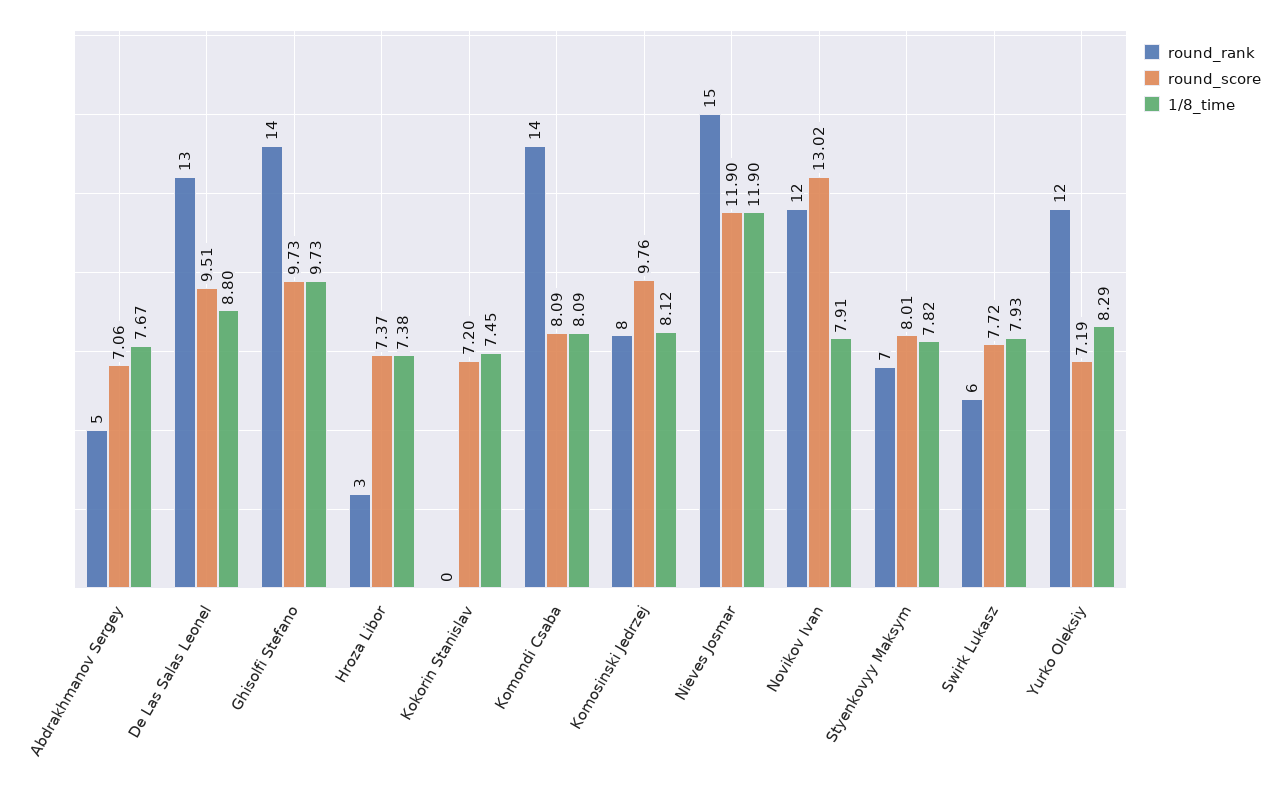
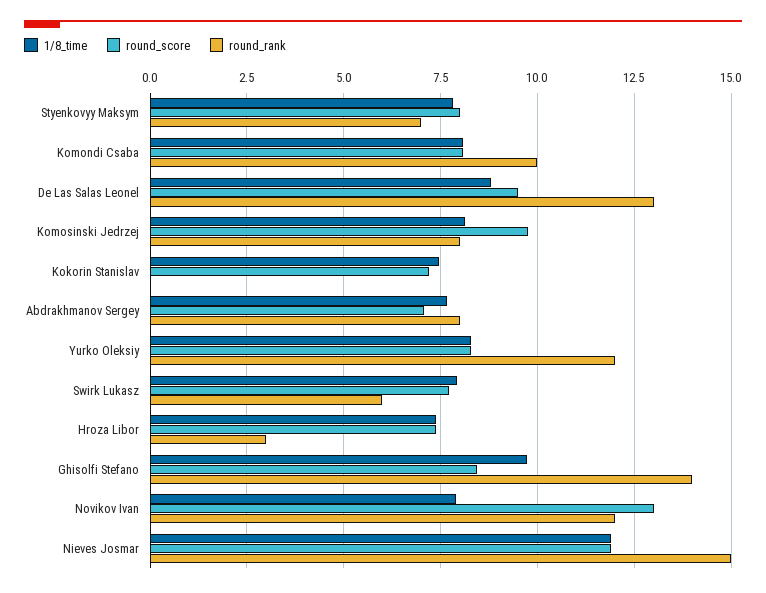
round_rank, Abdrakhmanov Sergey: 5 -> 8
round_score, Ghisolfi Stefano: 9.73 -> 8.5
round_rank, Komondi Csaba: 14 -> 10
round_score, Yurko Oleksiy: 7.19 -> 8.25

